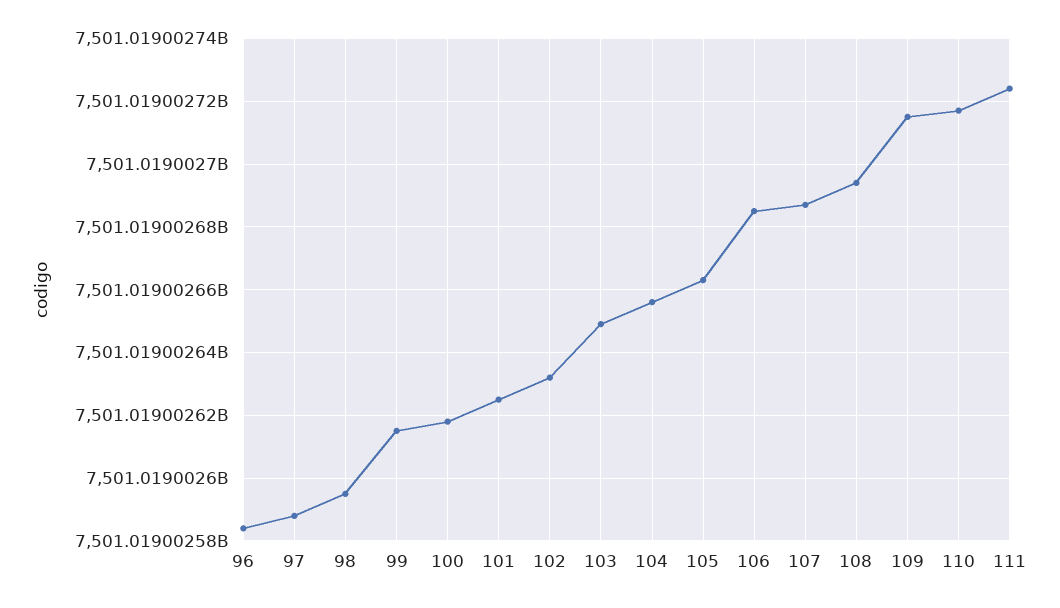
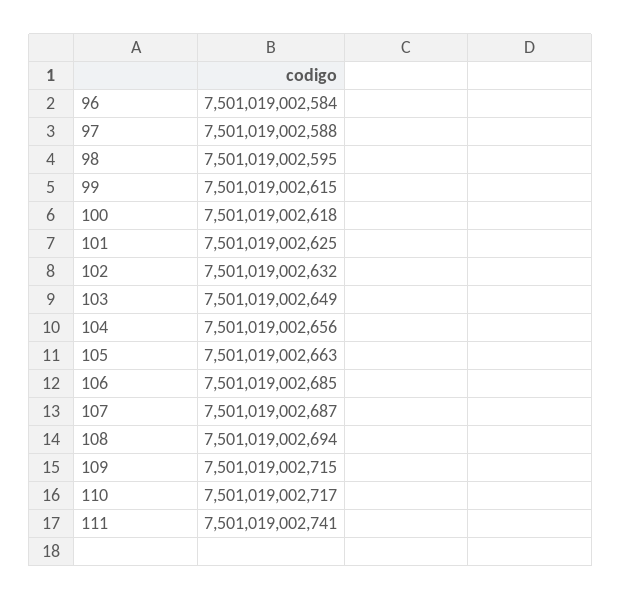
111: 7501019002725 -> 7501019002741

